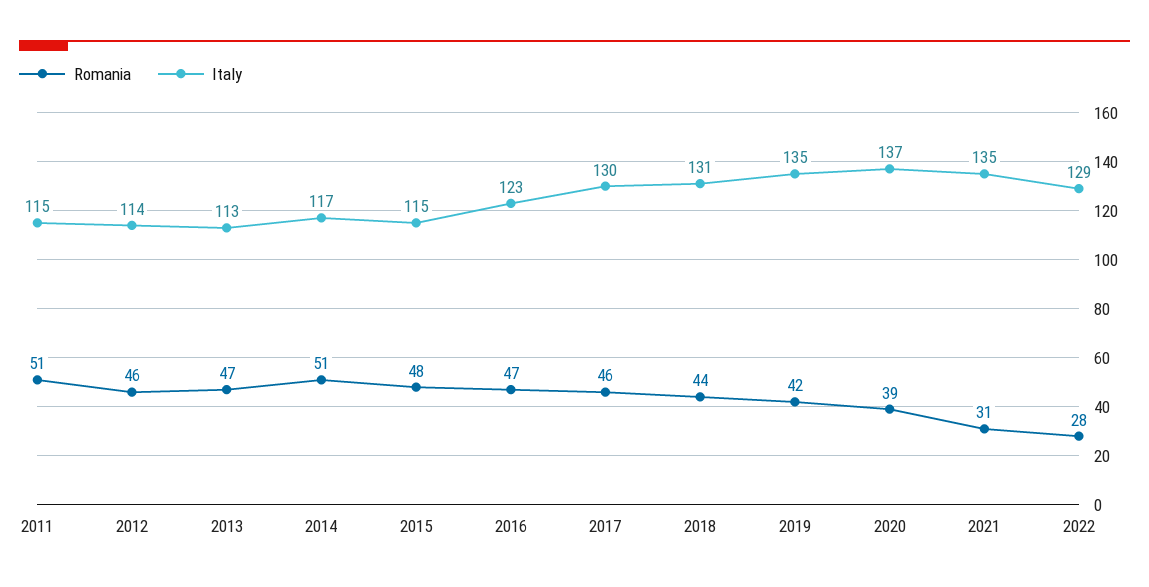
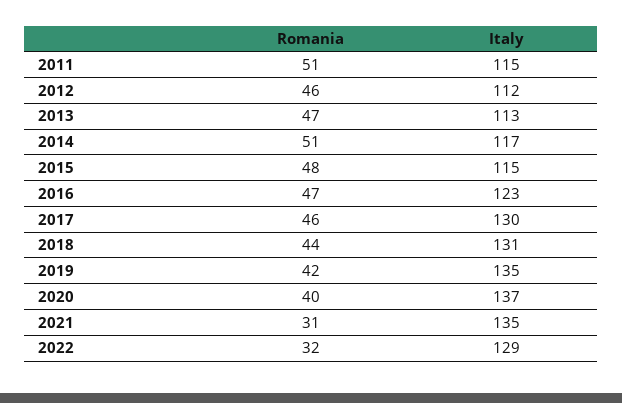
Italy, 2012: 114 -> 112
Romania, 2020: 39 -> 40
Romania, 2022: 28 -> 32

